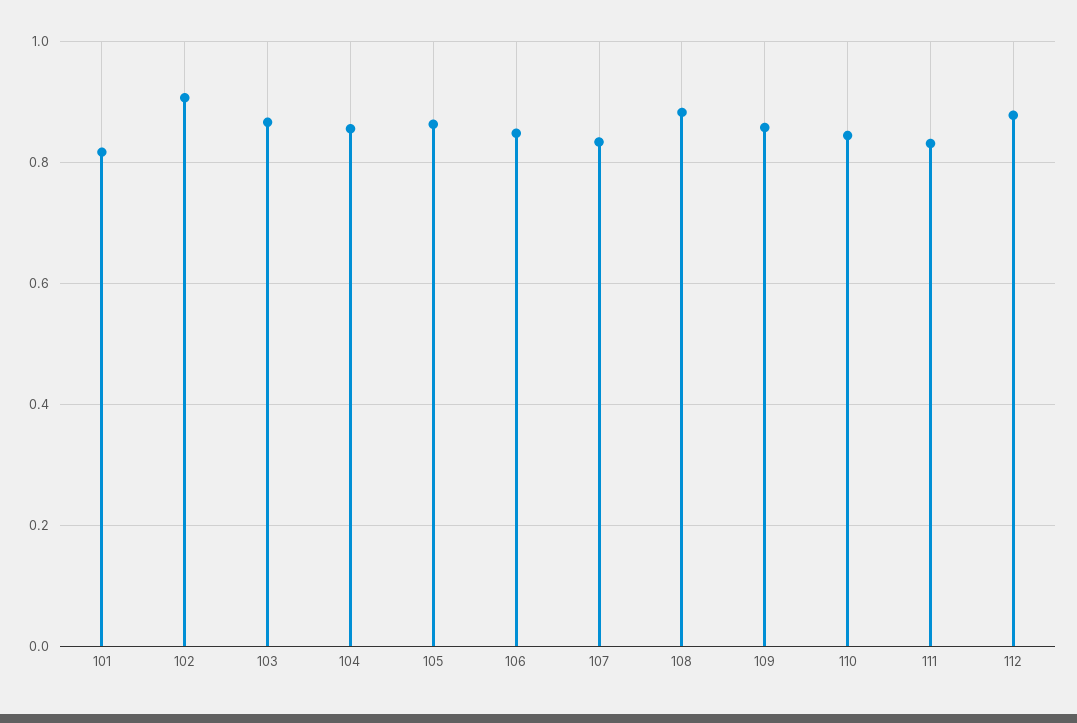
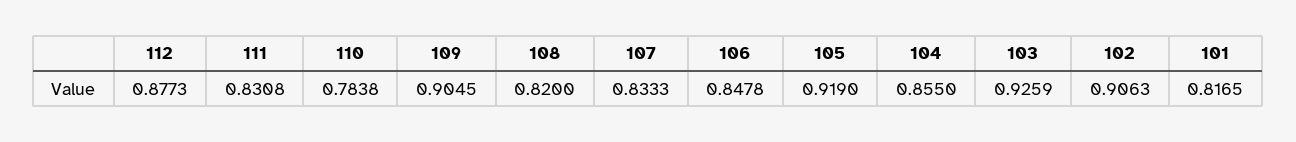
103: 0.86 -> 0.9259
105: 0.86 -> 0.919
108: 0.88 -> 0.82
109: 0.86 -> 0.9045
110: 0.84 -> 0.7838

